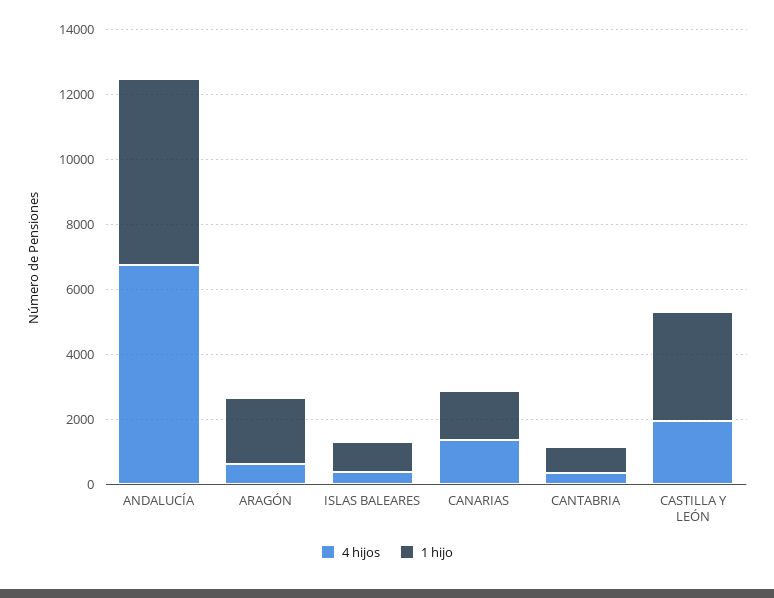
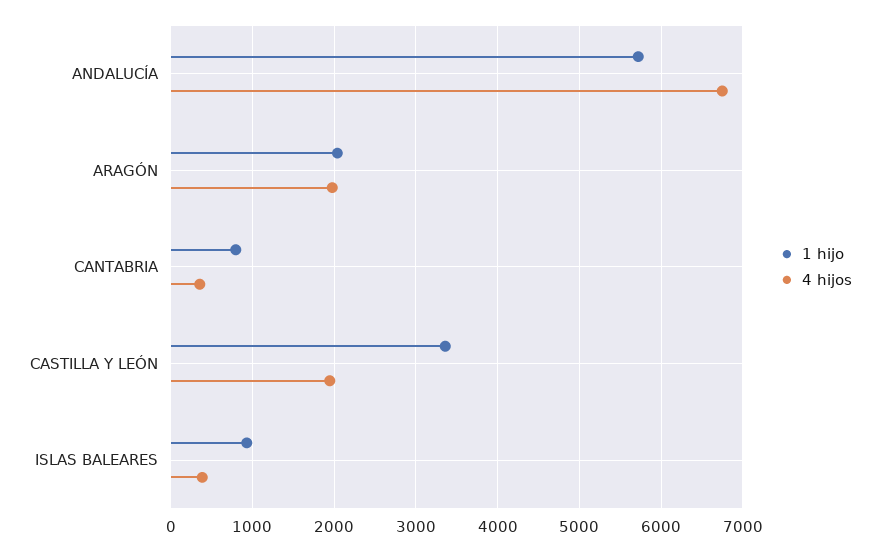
4 hijos, ARAGÓN: 500 -> 2000
4 hijos, CANARIAS: 1500 -> none
1 hijo, CANARIAS: 1500 -> none

